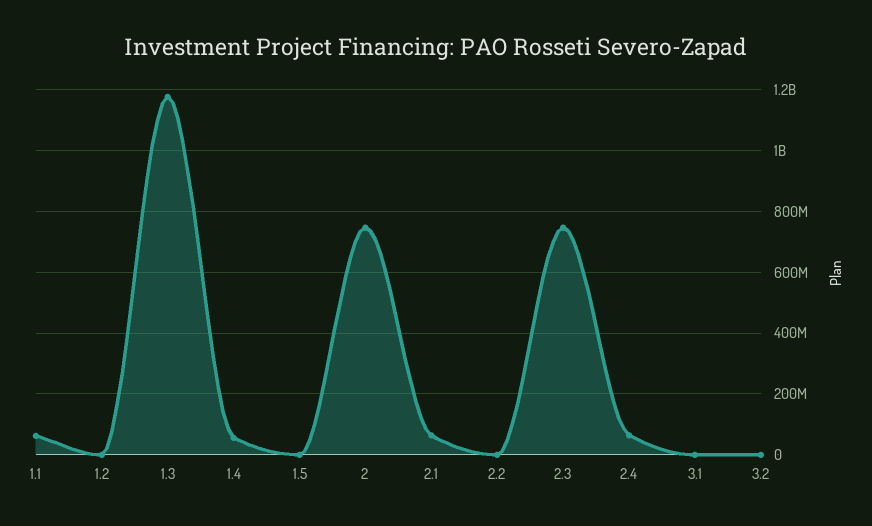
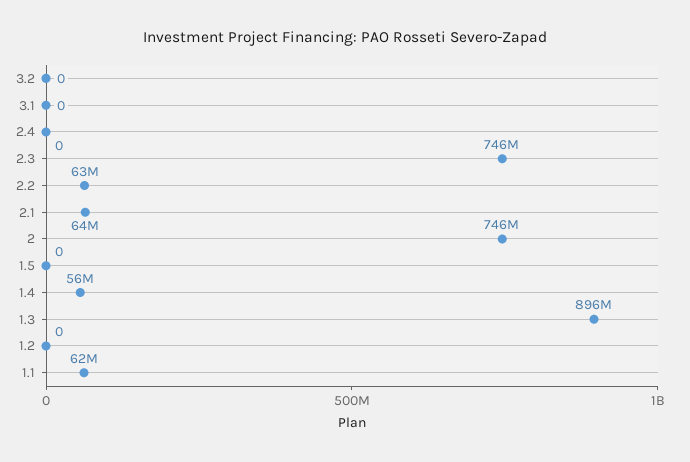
1.3: 1180000000 -> 896000000
2.2: 0 -> 63000000
2.4: 60000000 -> 0

